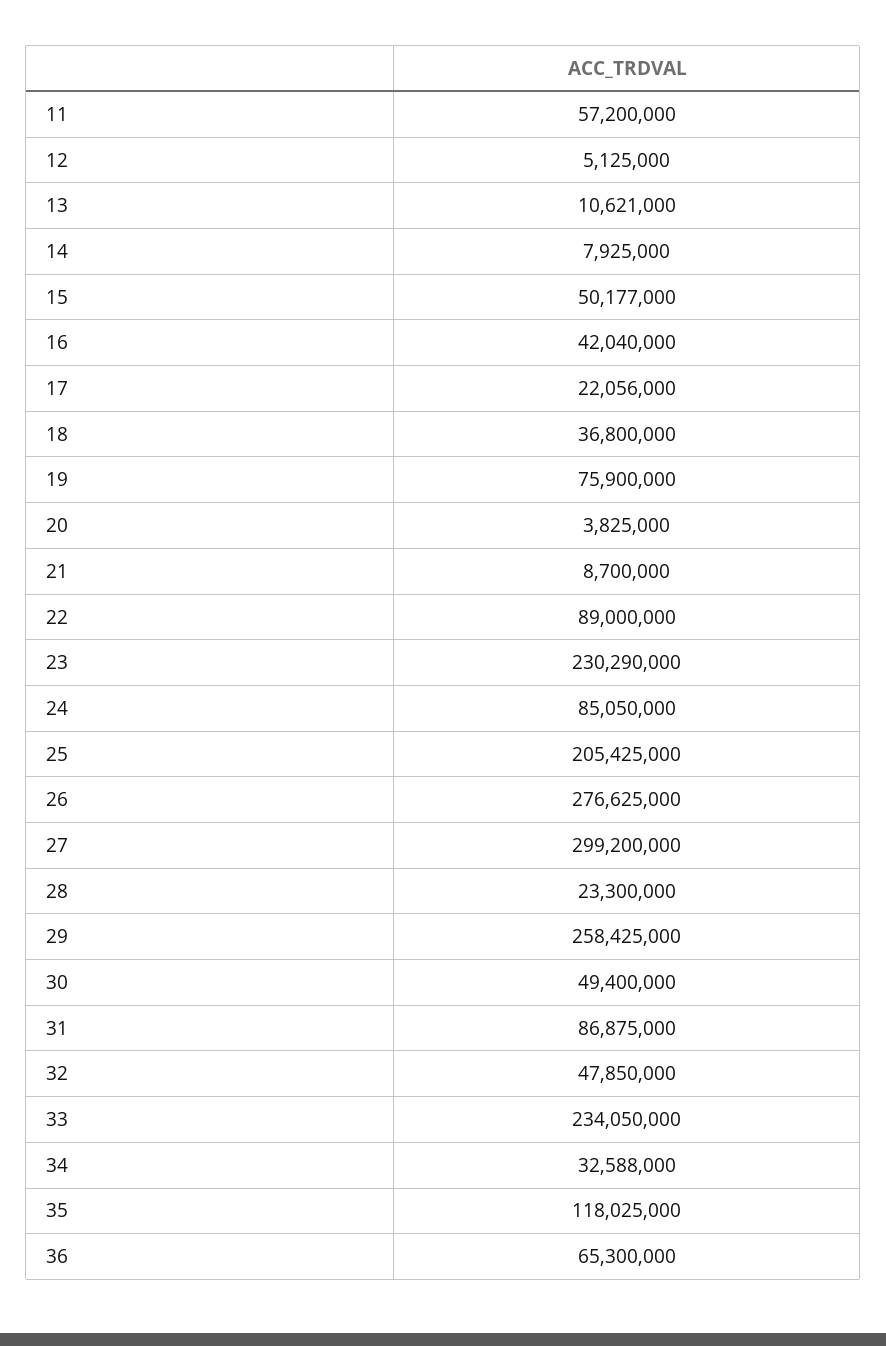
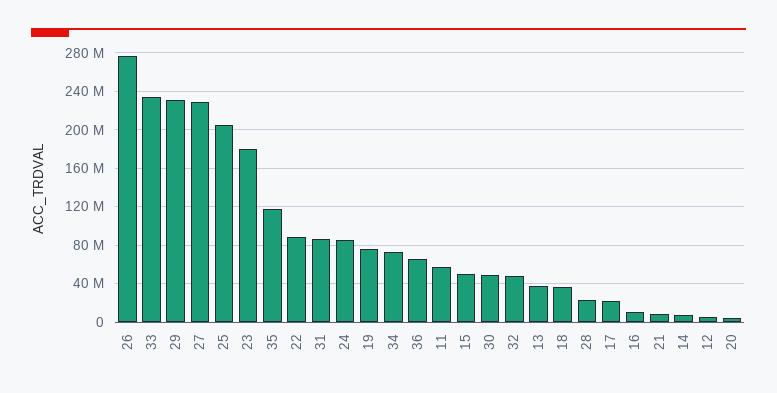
13: 10621000 -> 40000000
16: 42040000 -> 10000000
23: 230290000 -> 180000000
27: 299200000 -> 230000000
29: 258425000 -> 230000000
34: 32588000 -> 70000000

